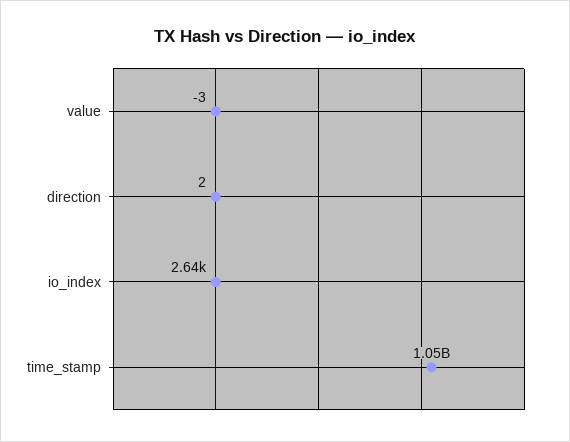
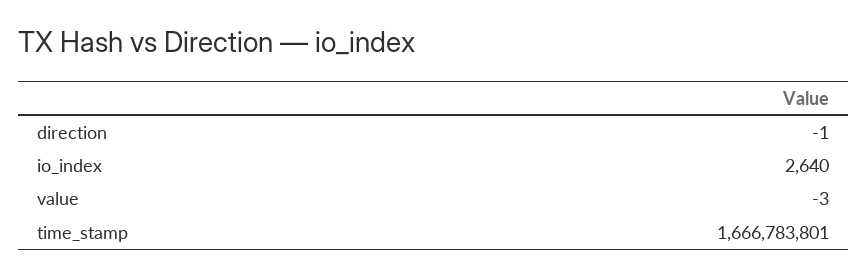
direction: 2 -> -1
time_stamp: 1050000000 -> 1666783801

